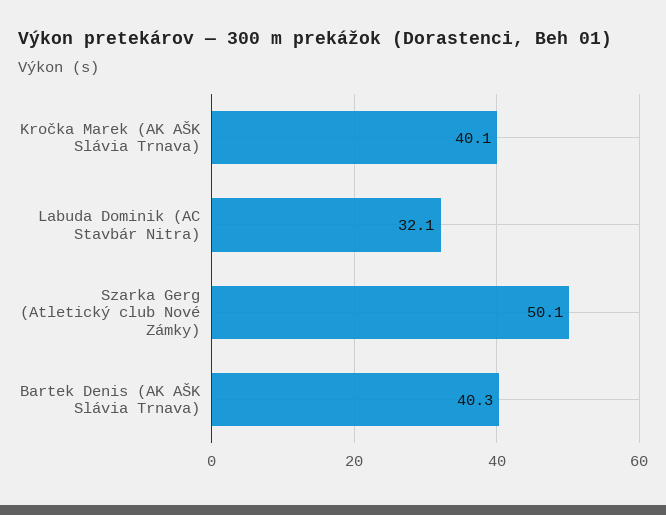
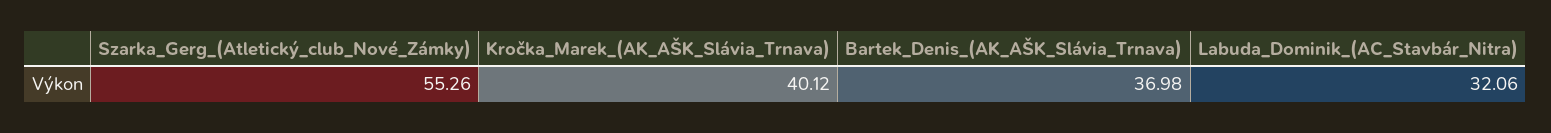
Szarka Gerg (Atletický club Nové Zámky): 50.1 -> 55.26
Bartek Denis (AK AŠK Slávia Trnava): 40.3 -> 36.98

